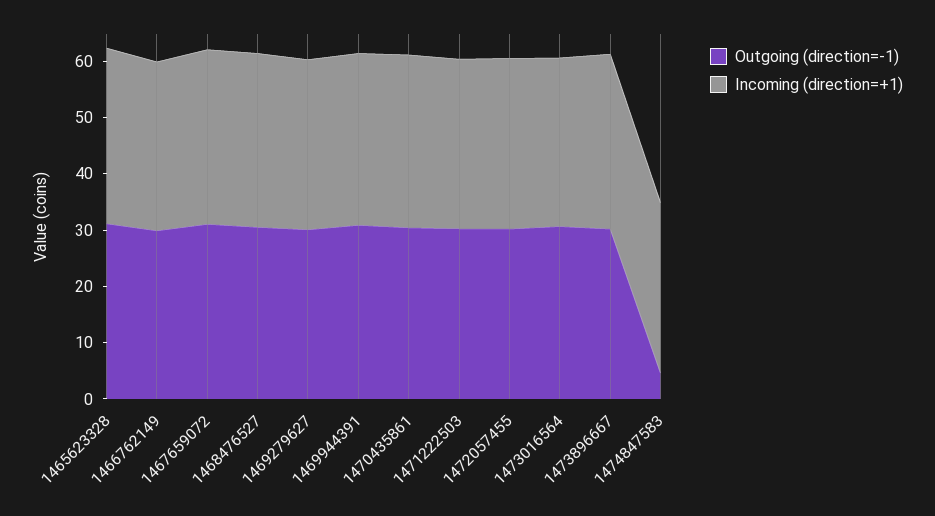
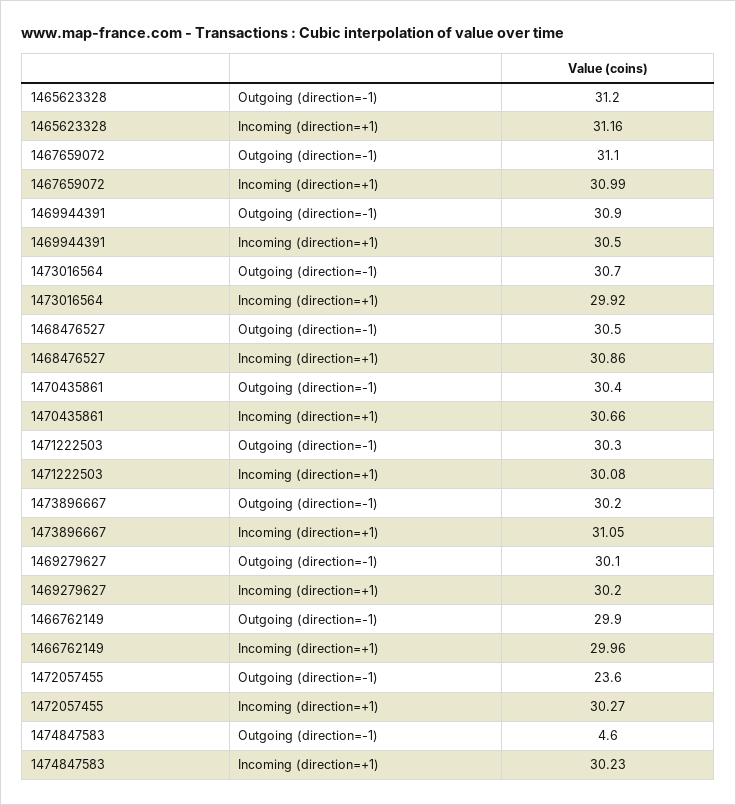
Outgoing (direction=-1), 1472057455: 30 -> 23.6

